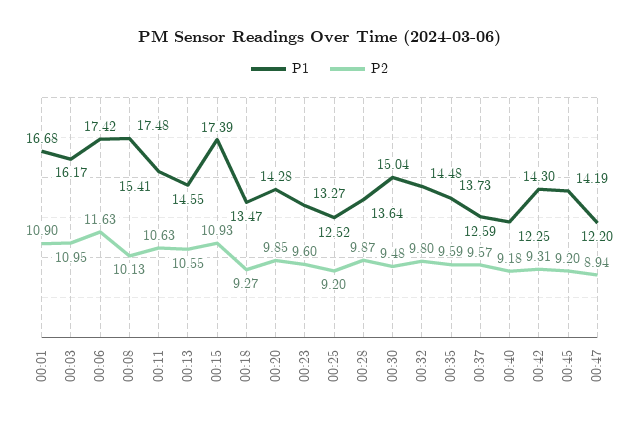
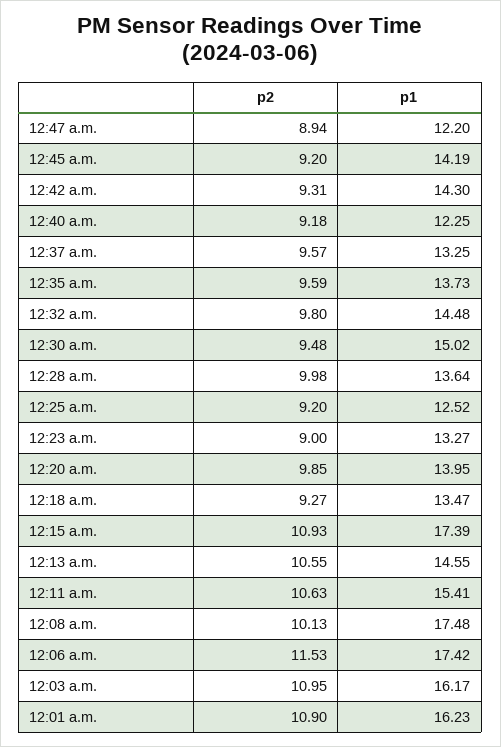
P1, 00:01: 16.68 -> 16.23
P2, 00:06: 11.63 -> 11.53
P1, 00:20: 14.28 -> 13.95
P2, 00:23: 9.6 -> 9
P2, 00:28: 9.87 -> 9.98
P1, 00:30: 15.04 -> 15.02
P1, 00:37: 12.59 -> 13.25

